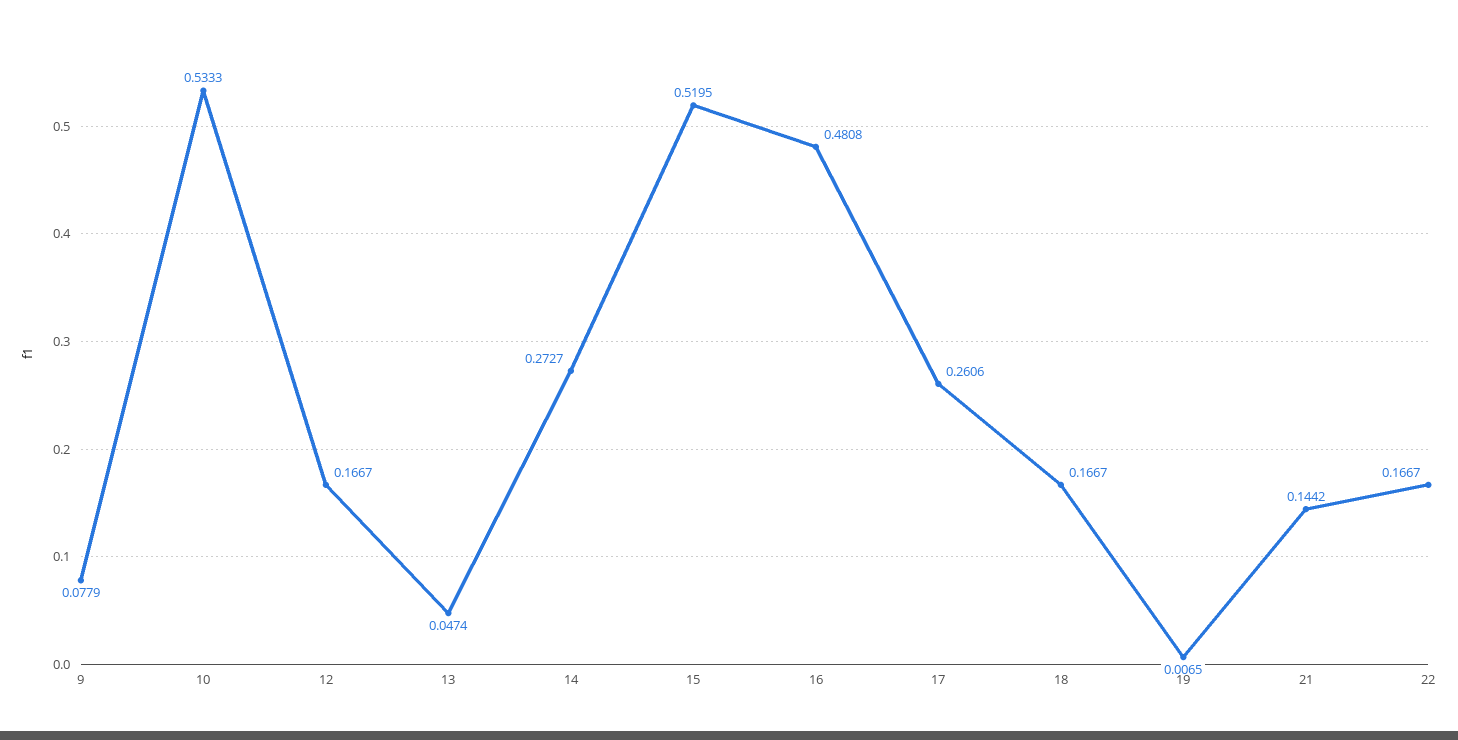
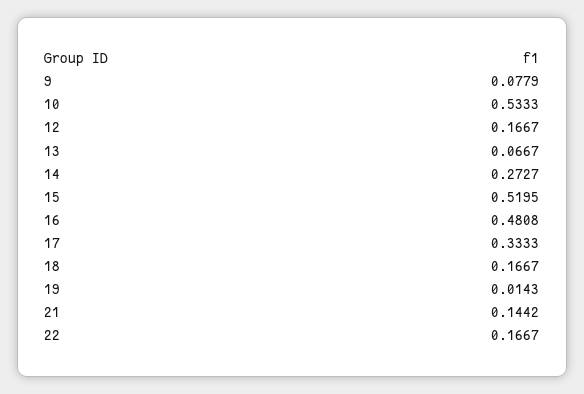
13: 0.0474 -> 0.0667
17: 0.2606 -> 0.3333
19: 0.0065 -> 0.0143

